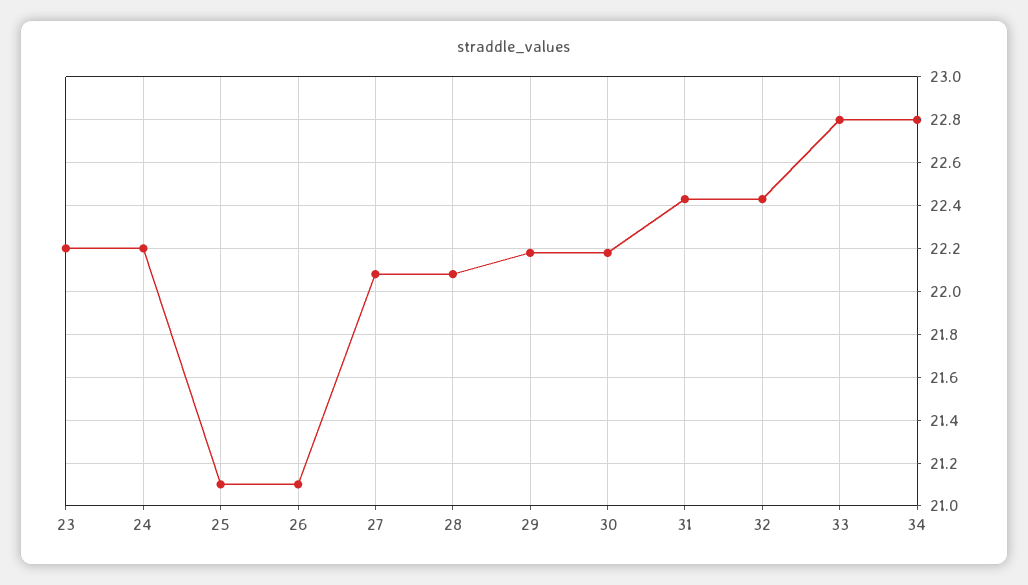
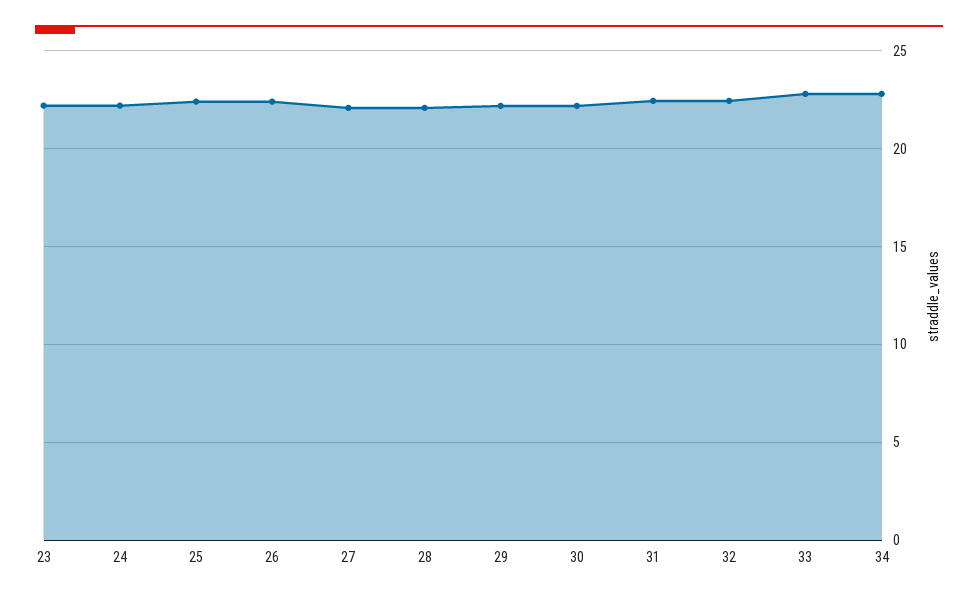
25: 21.1 -> 22.5
26: 21.1 -> 22.5

